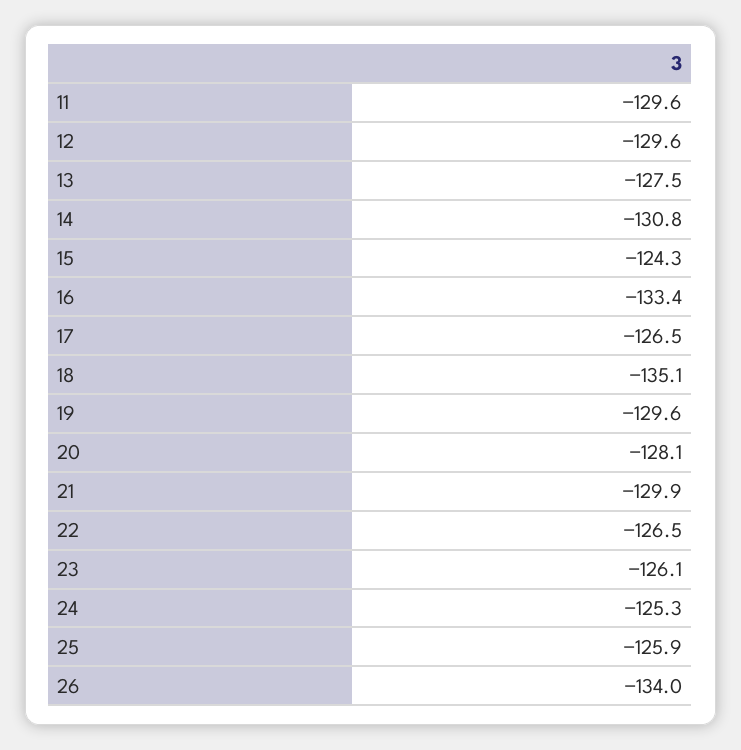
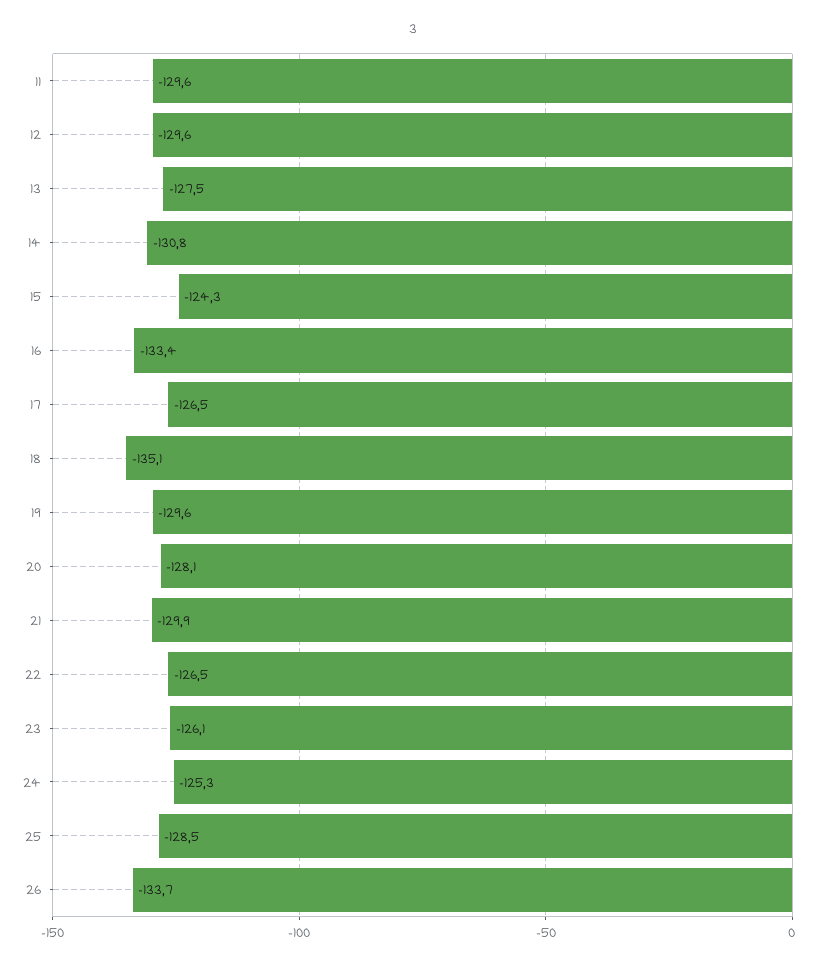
25: -125.9 -> -128.5
26: -134 -> -133.7

